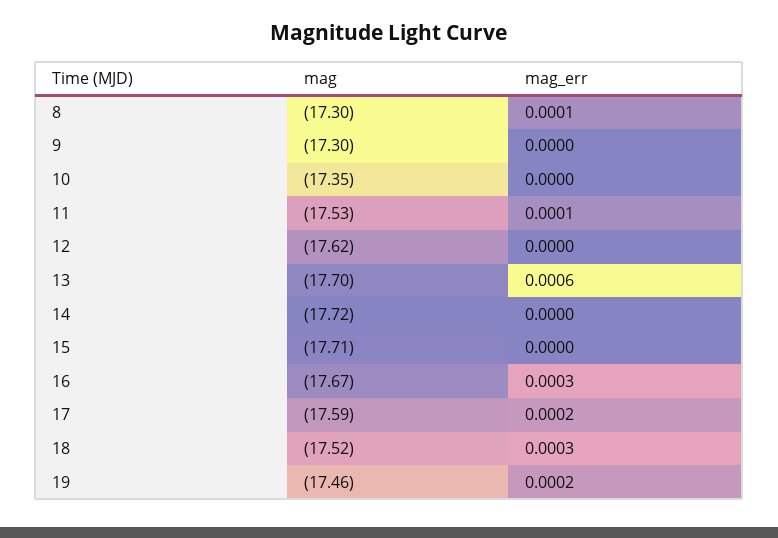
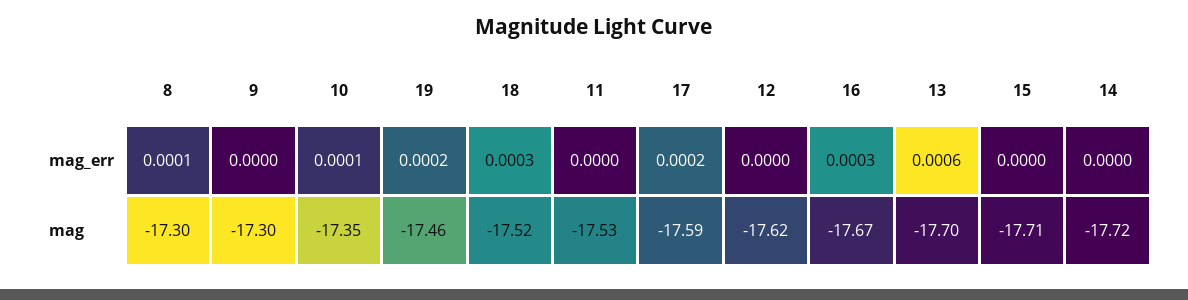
mag_err, 10: 0 -> 0.0001
mag_err, 11: 0.0001 -> 0

